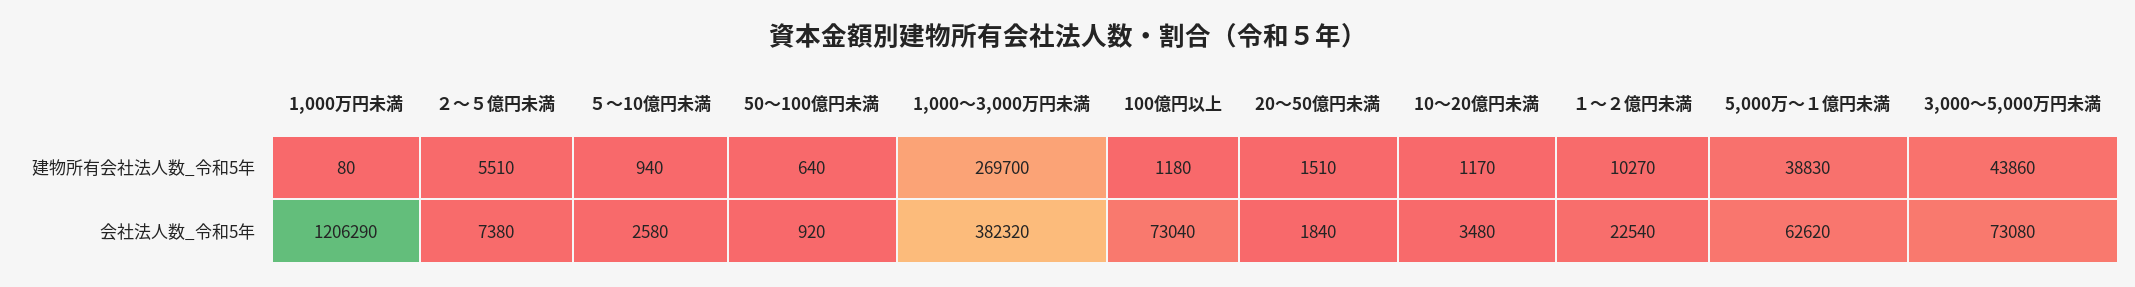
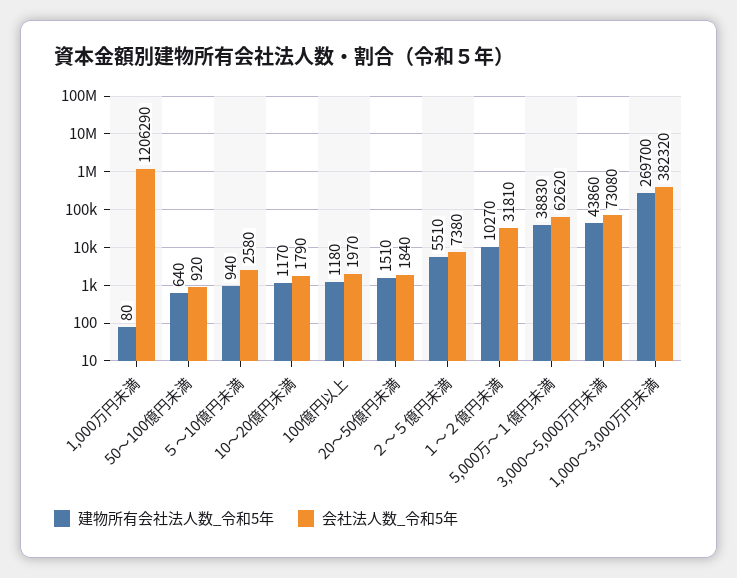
会社法人数_令和5年, 100億円以上: 73040 -> 1970
会社法人数_令和5年, 10～20億円未満: 3480 -> 1790
会社法人数_令和5年, １～２億円未満: 22540 -> 31810

